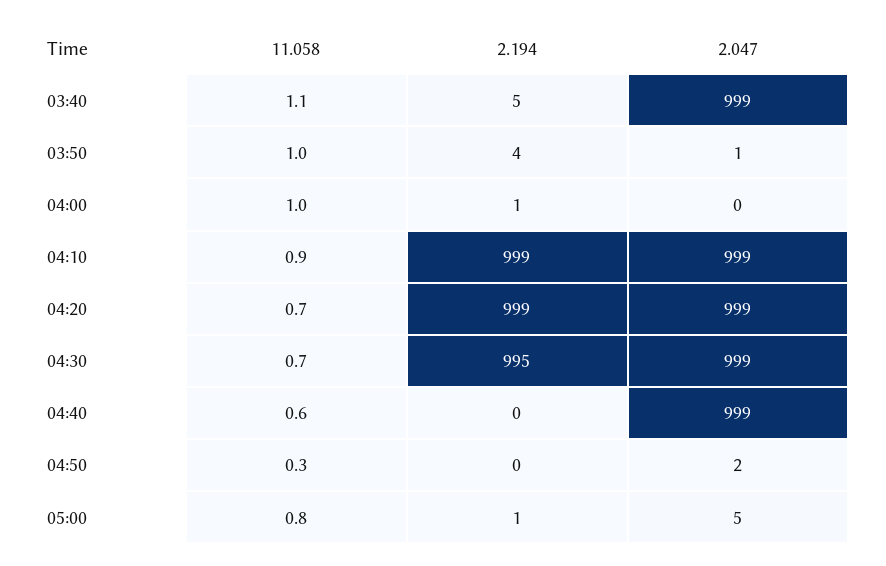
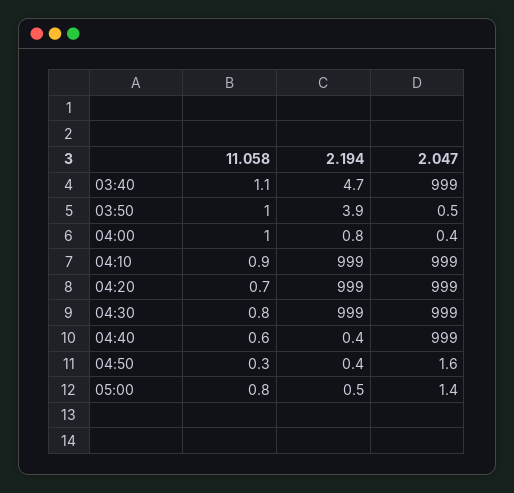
11.058, 04:30: 0.7 -> 0.8
2.194, 04:30: 995 -> 999
2.047, 05:00: 5 -> 1.4

